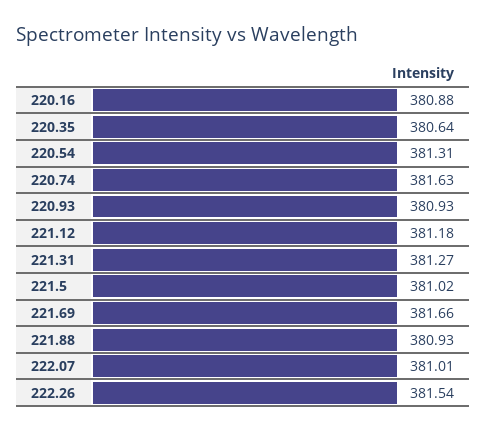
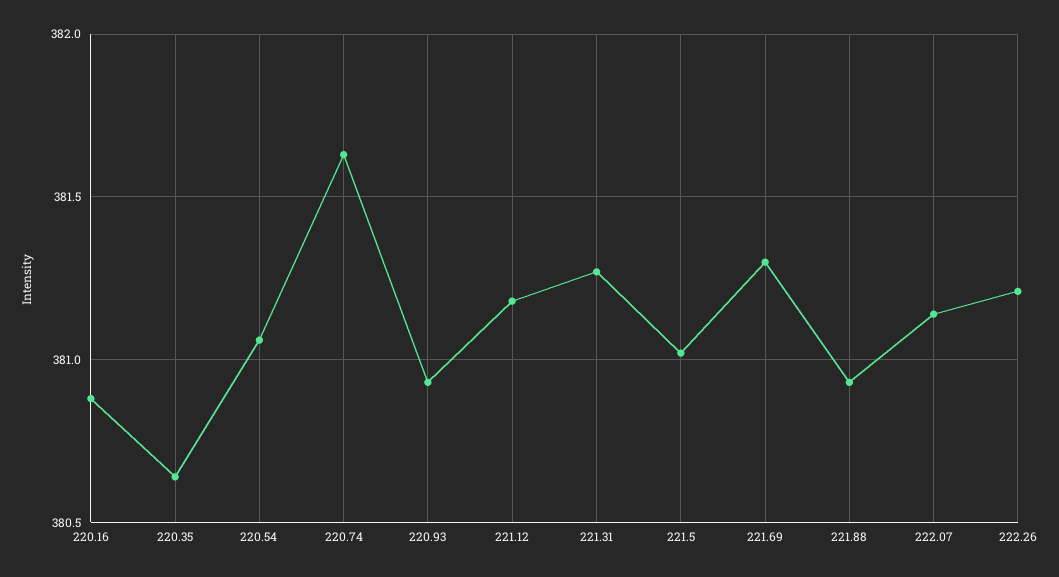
220.54: 381.31 -> 381.05
221.69: 381.66 -> 381.3
222.07: 381.01 -> 381.15
222.26: 381.54 -> 381.2

